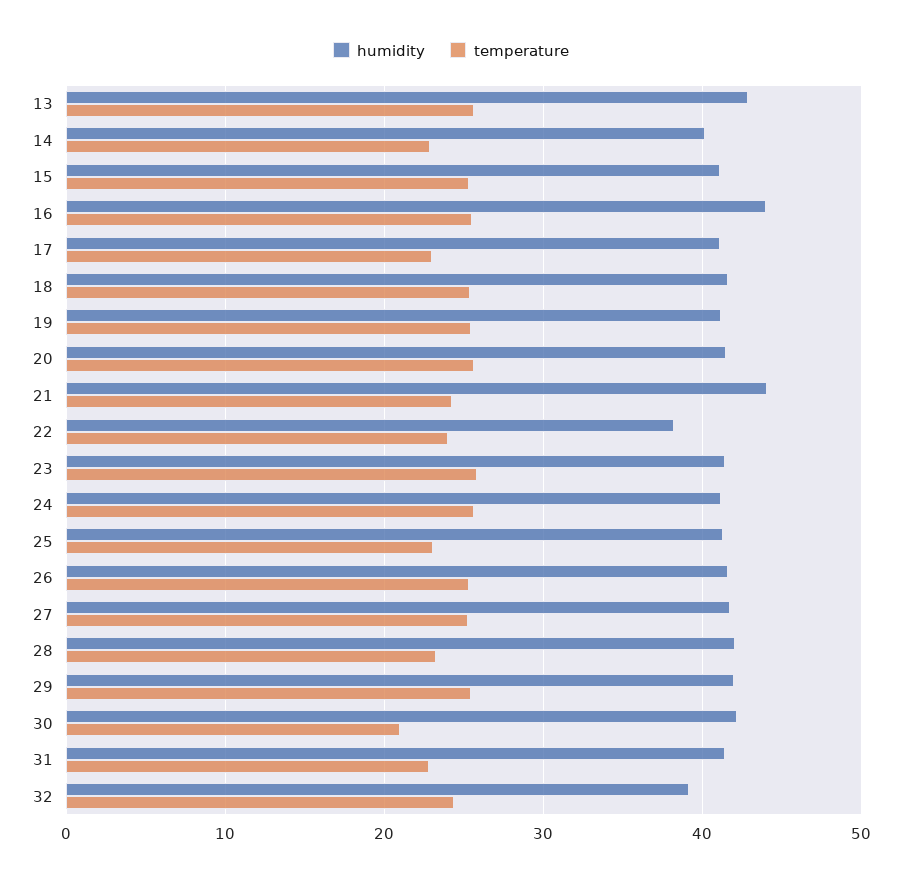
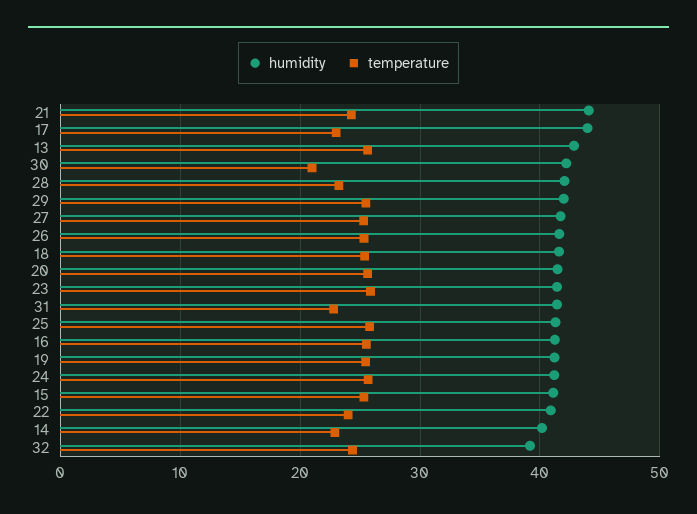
humidity, 16: 44 -> 41
humidity, 17: 41 -> 44
humidity, 22: 38 -> 41
temperature, 25: 23 -> 26

